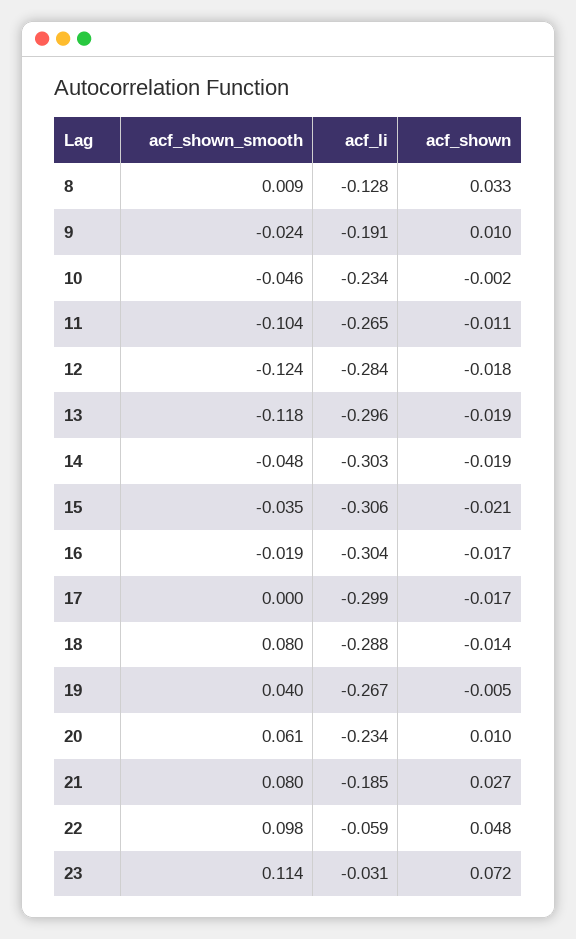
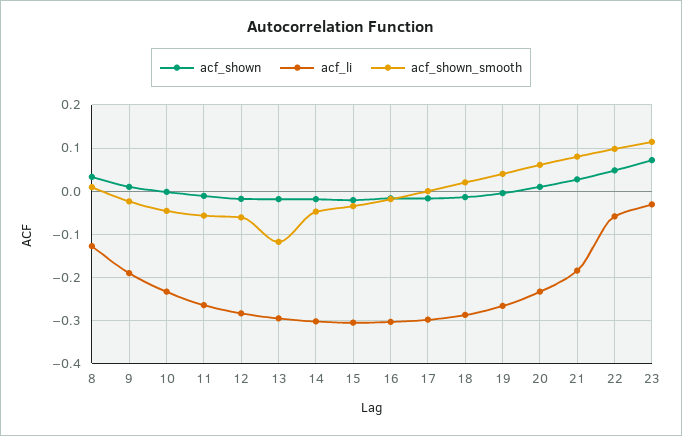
acf_shown_smooth, 11: -0.104 -> -0.06
acf_shown_smooth, 12: -0.124 -> -0.06
acf_shown_smooth, 18: 0.08 -> 0.02

